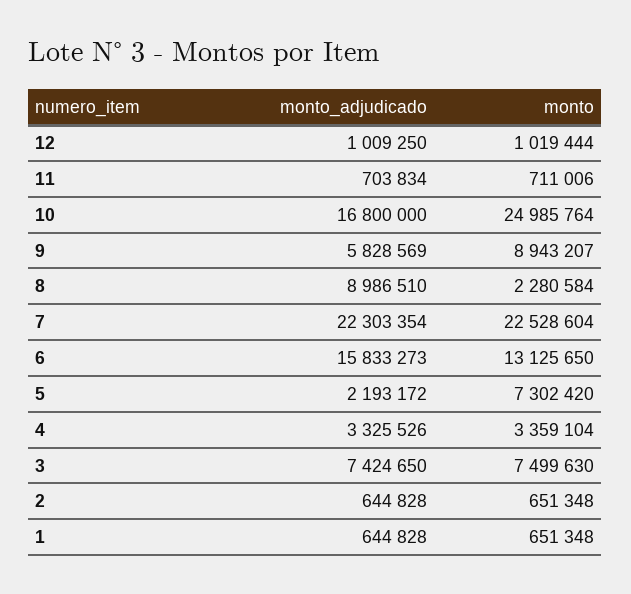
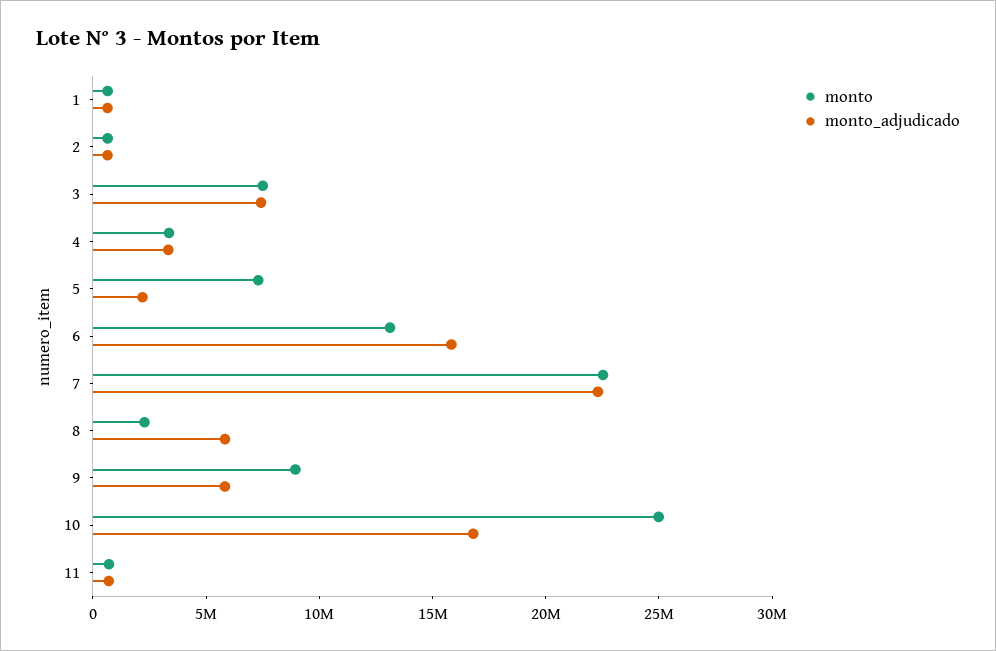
monto_adjudicado, 12: 1009250 -> none
monto, 12: 1019444 -> none
monto_adjudicado, 8: 8986510 -> 6000000

